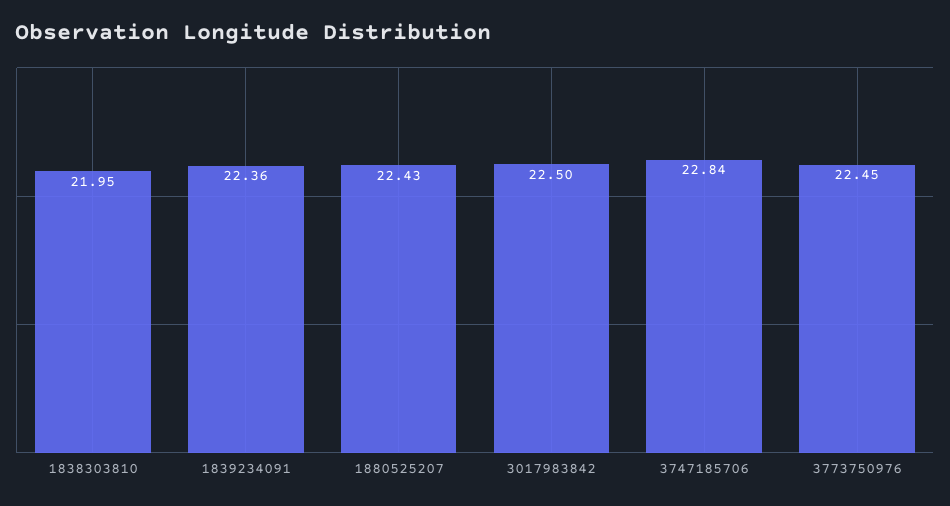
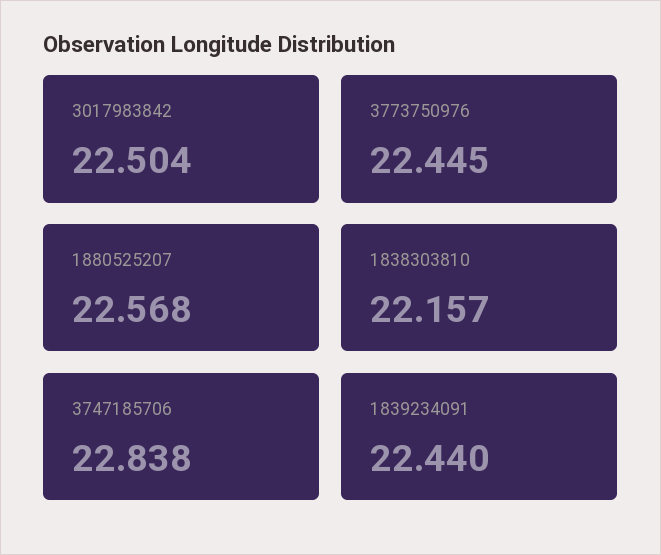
1838303810: 21.95 -> 22.157
1839234091: 22.36 -> 22.44
1880525207: 22.43 -> 22.568

